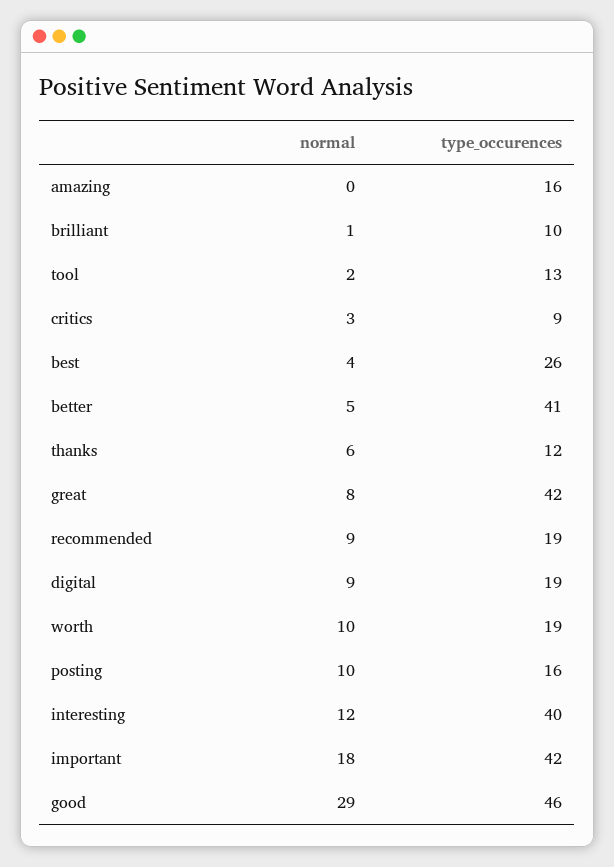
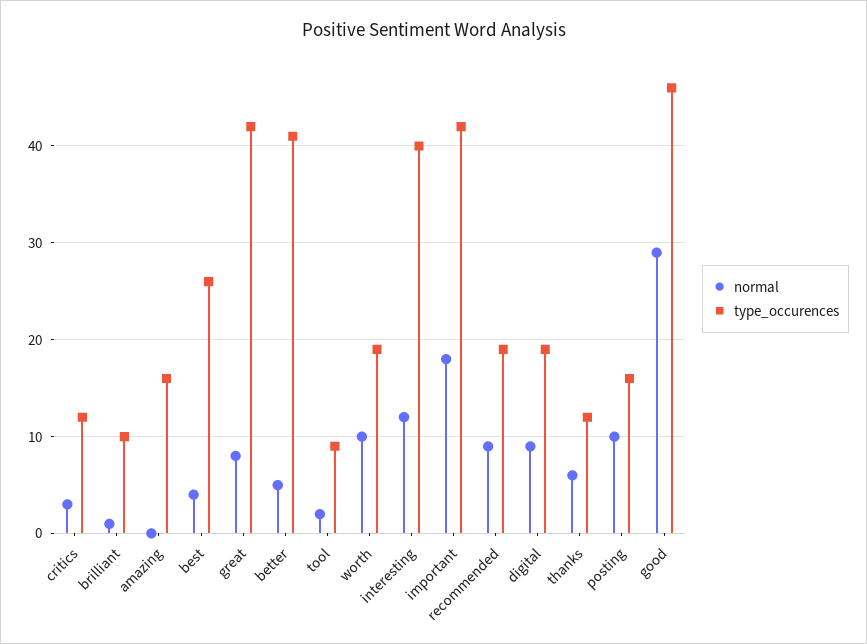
type_occurences, tool: 13 -> 9
type_occurences, critics: 9 -> 12

